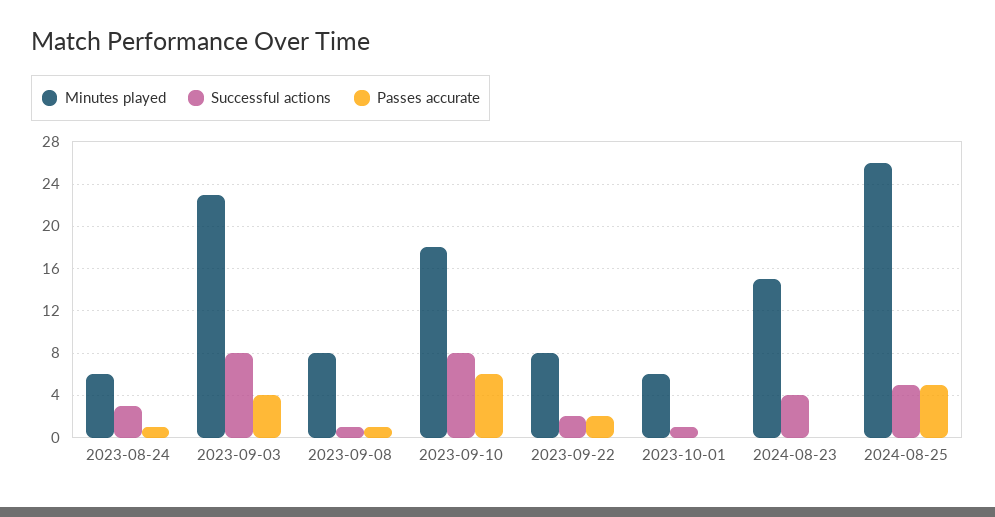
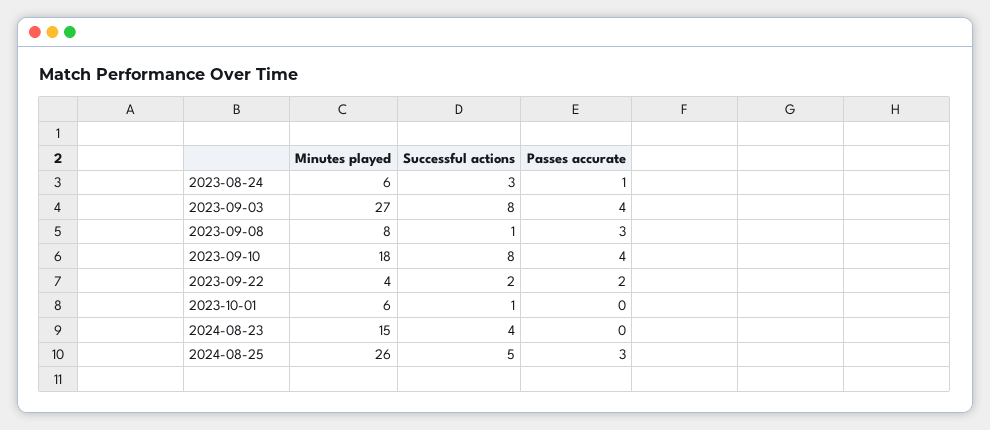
Minutes played, 2023-09-03: 23 -> 27
Passes accurate, 2023-09-08: 1 -> 3
Passes accurate, 2023-09-10: 6 -> 4
Minutes played, 2023-09-22: 8 -> 4
Passes accurate, 2024-08-25: 5 -> 3

